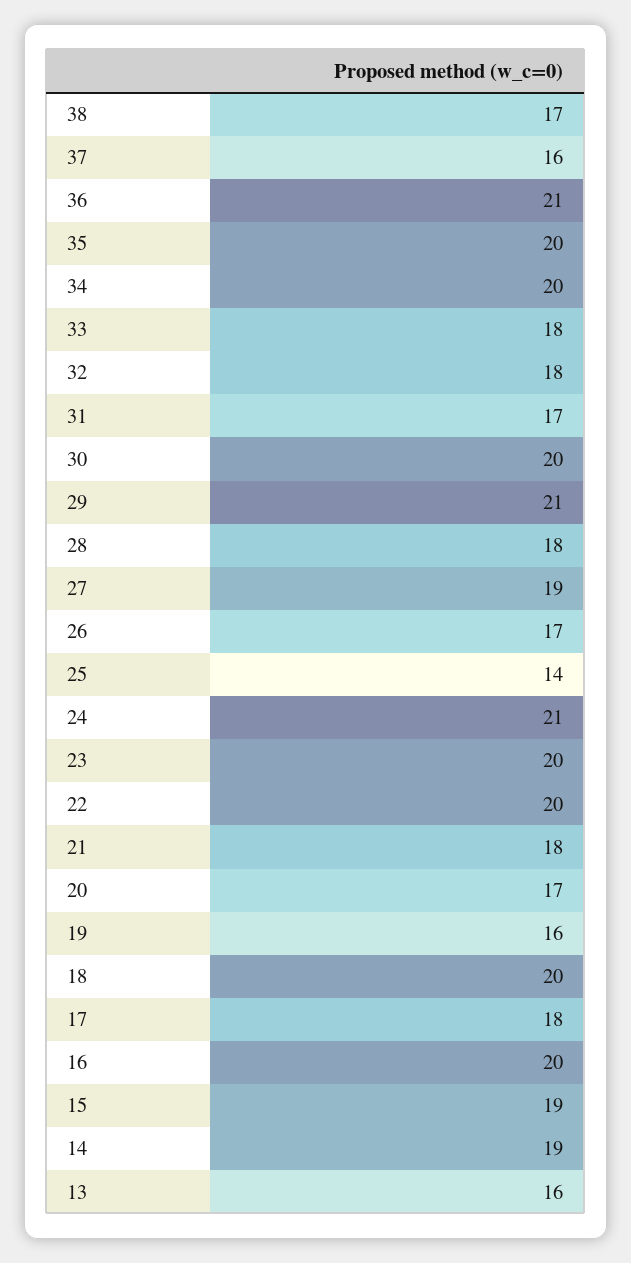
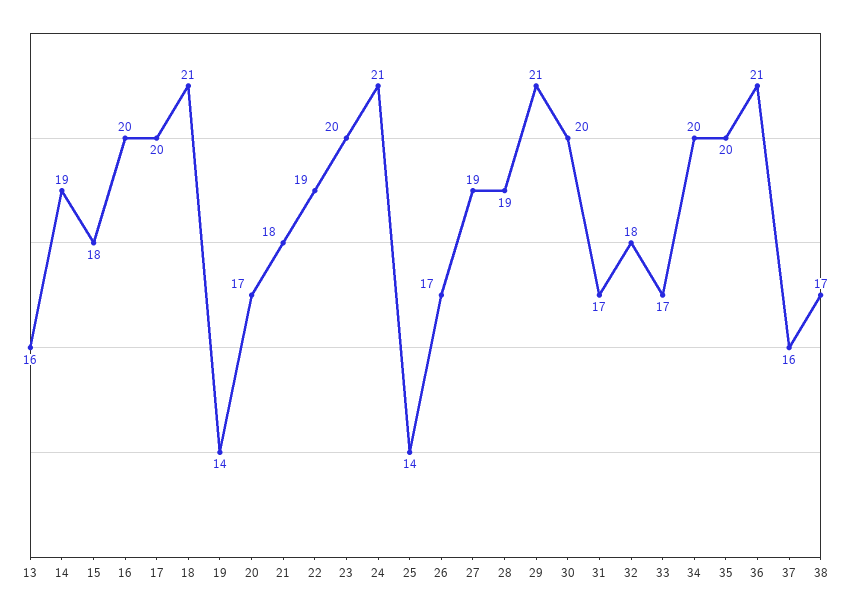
33: 18 -> 17
28: 18 -> 19
22: 20 -> 19
19: 16 -> 14
18: 20 -> 21
17: 18 -> 20
15: 19 -> 18

